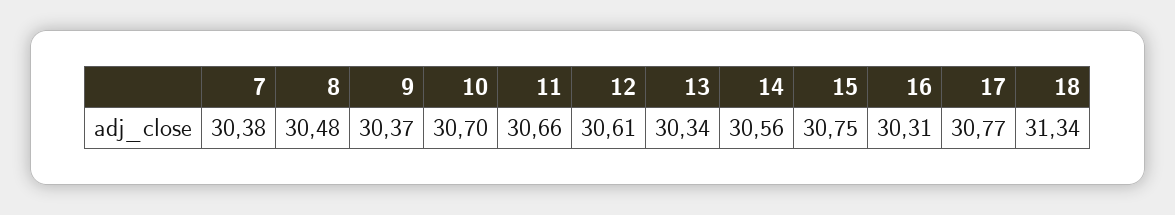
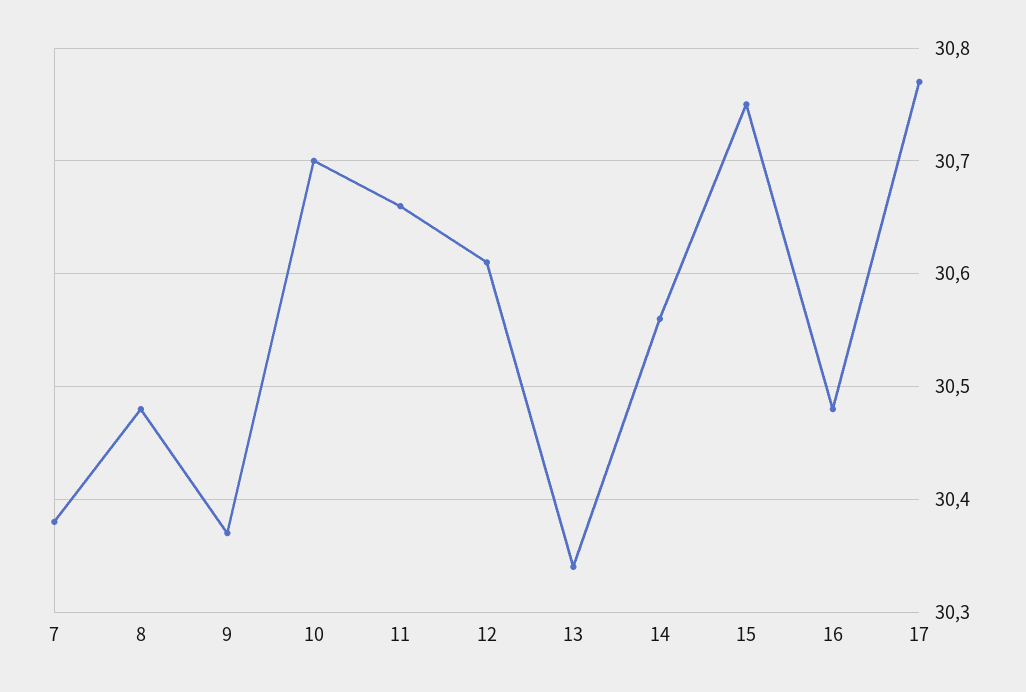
16: 30.31 -> 30.48
18: 31.34 -> none

